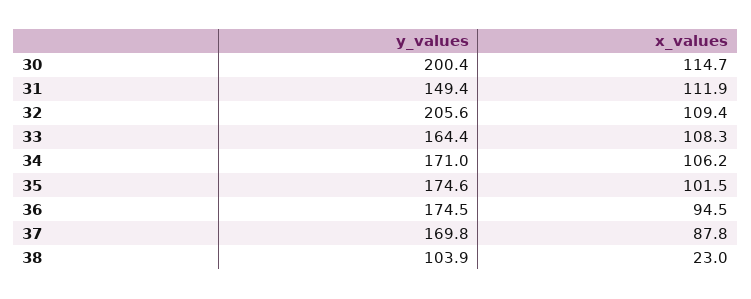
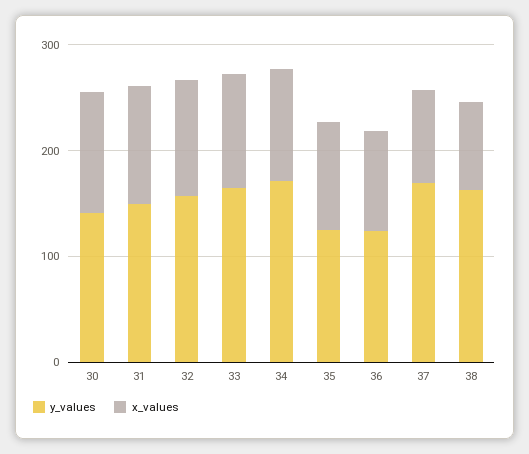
y_values, 30: 200.4 -> 140
y_values, 32: 205.6 -> 160
y_values, 35: 174.6 -> 120
y_values, 36: 174.5 -> 120
y_values, 38: 103.9 -> 160
x_values, 38: 23 -> 80

